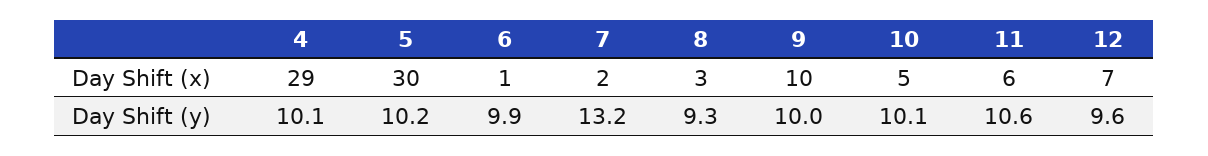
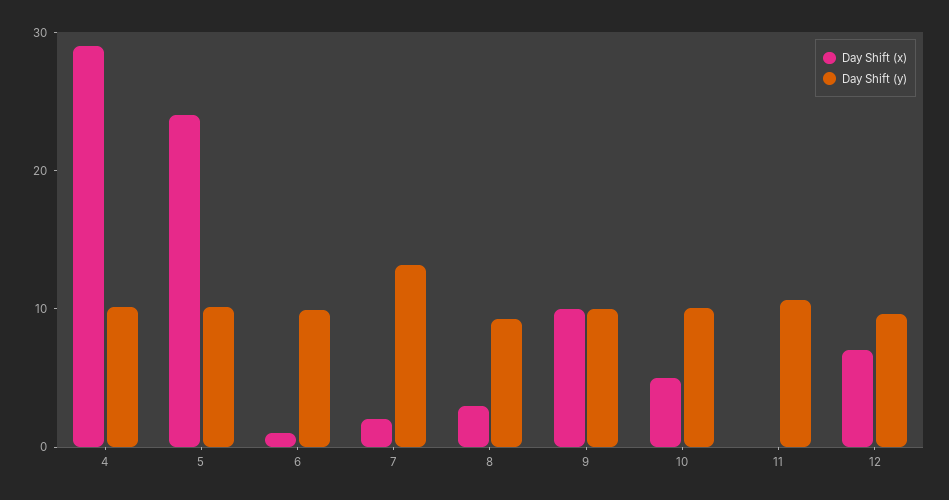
Day Shift (x), 5: 30 -> 24
Day Shift (x), 11: 6 -> 0

